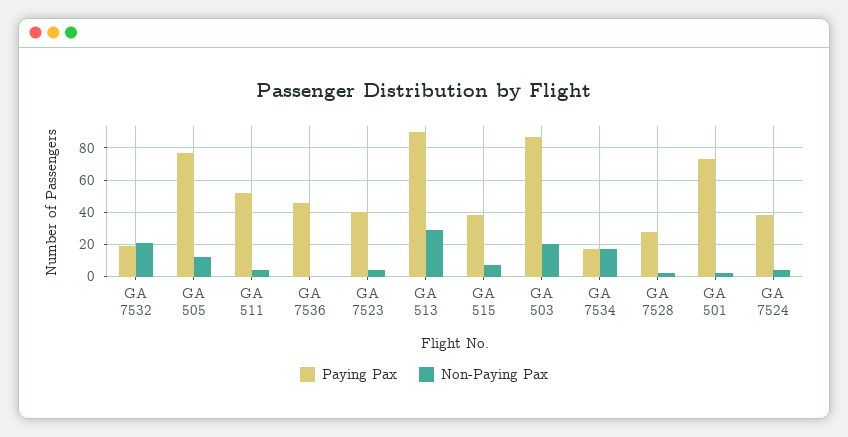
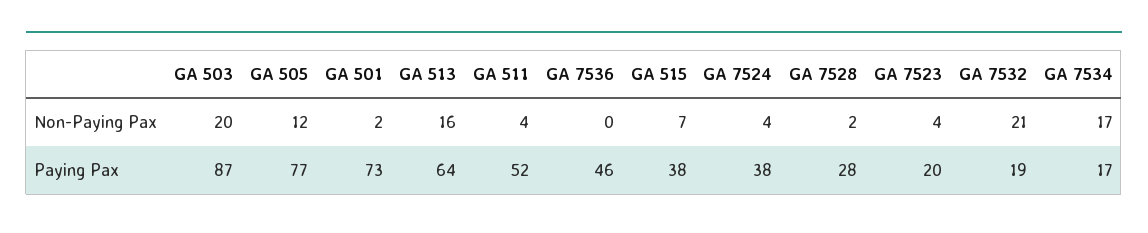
Paying Pax, GA 7523: 40 -> 20
Paying Pax, GA 513: 90 -> 64
Non-Paying Pax, GA 513: 30 -> 16

